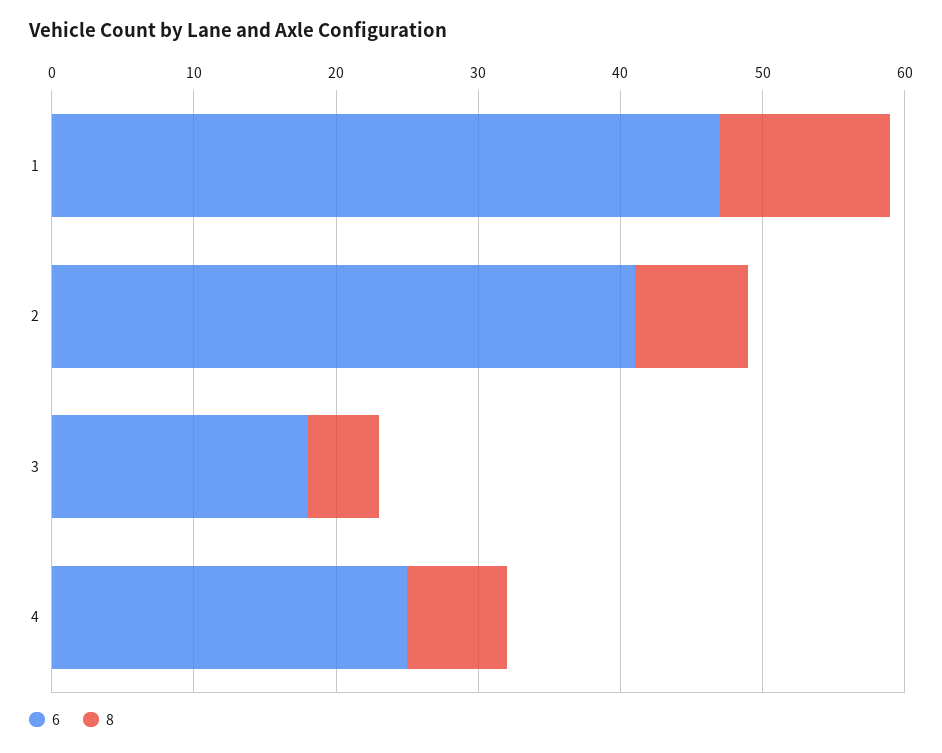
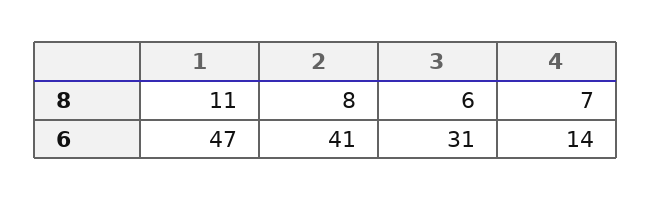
8, 1: 12 -> 11
6, 3: 18 -> 31
8, 3: 5 -> 6
6, 4: 25 -> 14

